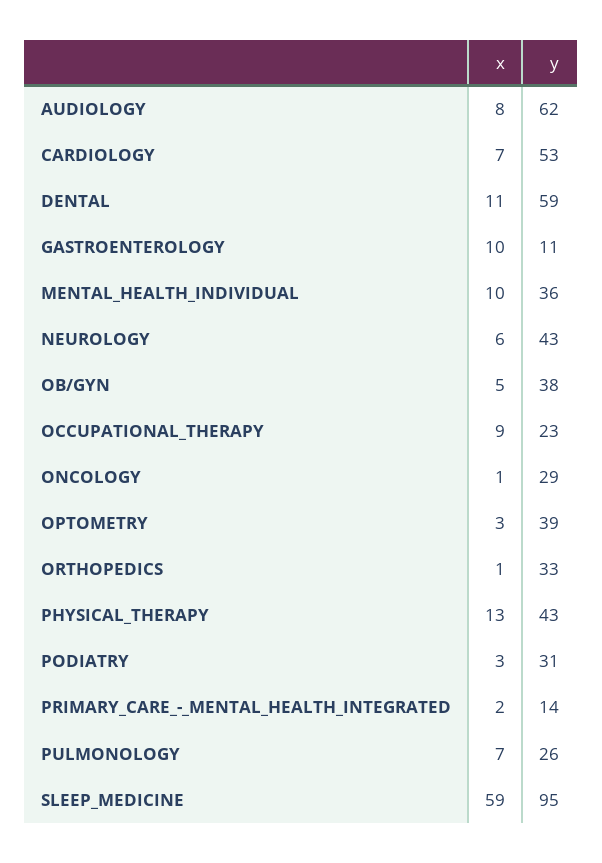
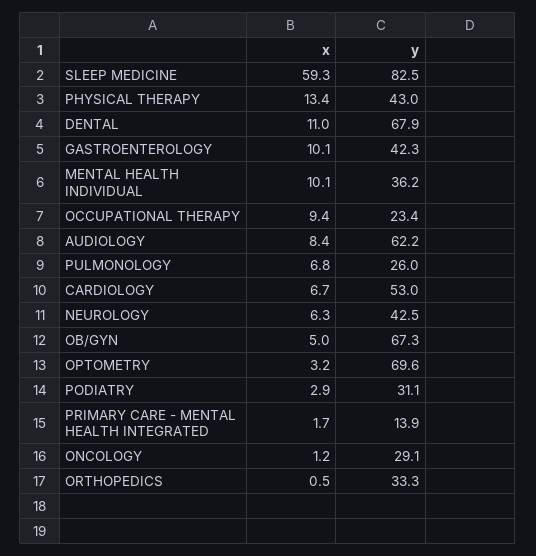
y, DENTAL: 59 -> 67.9
y, GASTROENTEROLOGY: 11 -> 42.3
y, OB/GYN: 38 -> 67.3
y, OPTOMETRY: 39 -> 69.6
y, SLEEP_MEDICINE: 95 -> 82.5

